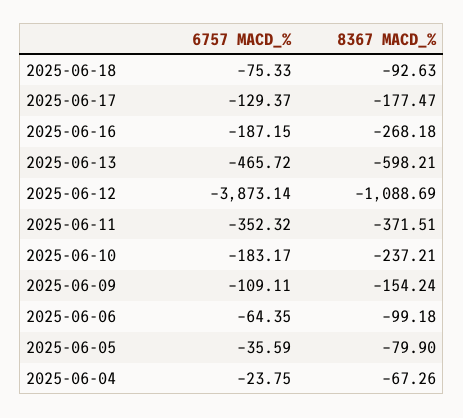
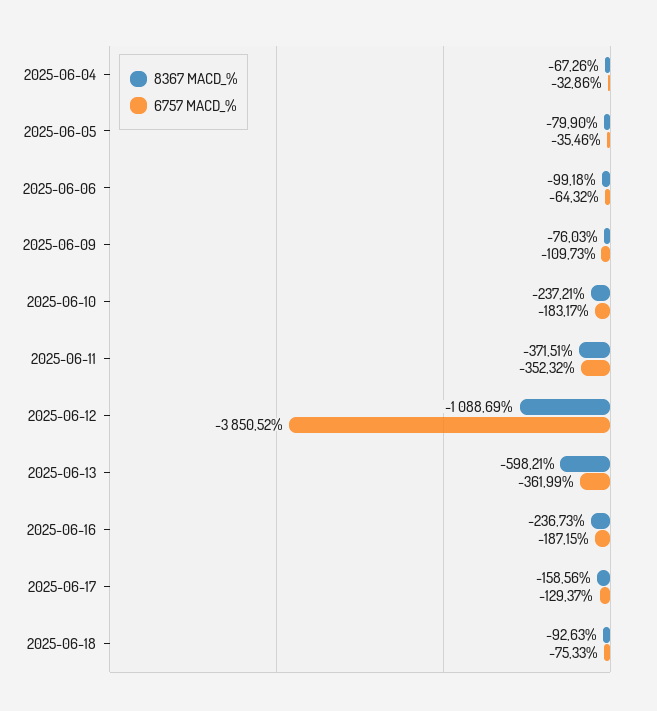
8367 MACD_%, 2025-06-17: -177.47 -> -158.56
8367 MACD_%, 2025-06-16: -268.18 -> -236.73
6757 MACD_%, 2025-06-13: -465.72 -> -361.99
6757 MACD_%, 2025-06-12: -3873.14 -> -3850.52
6757 MACD_%, 2025-06-09: -109.11 -> -109.73
8367 MACD_%, 2025-06-09: -154.24 -> -76.03
6757 MACD_%, 2025-06-06: -64.35 -> -64.32
6757 MACD_%, 2025-06-05: -35.59 -> -35.46
6757 MACD_%, 2025-06-04: -23.75 -> -32.86

